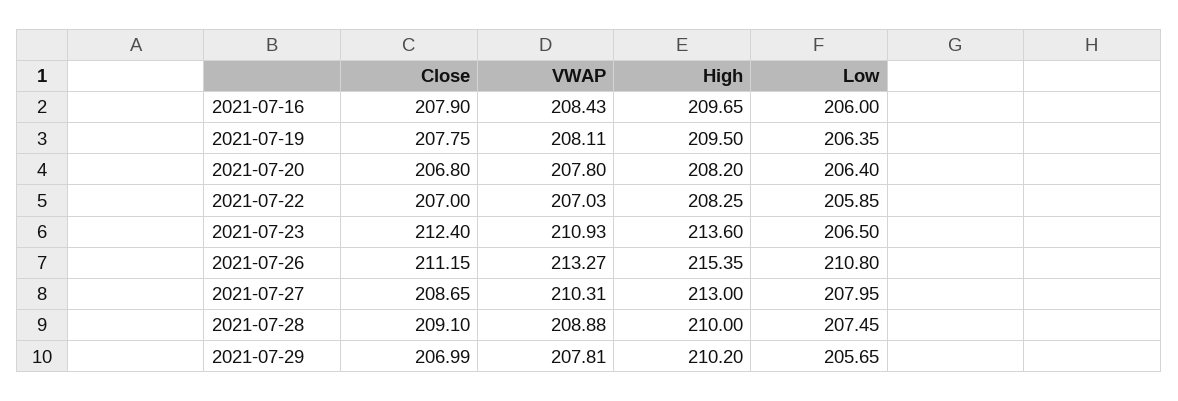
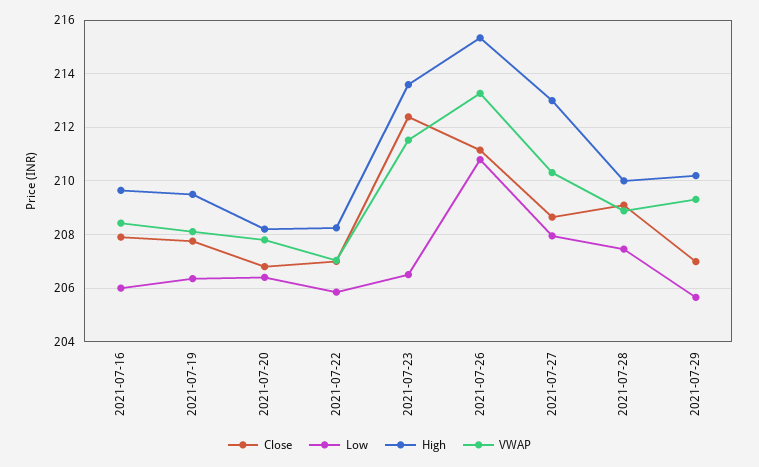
VWAP, 2021-07-23: 210.93 -> 211.5
VWAP, 2021-07-29: 207.81 -> 209.25

